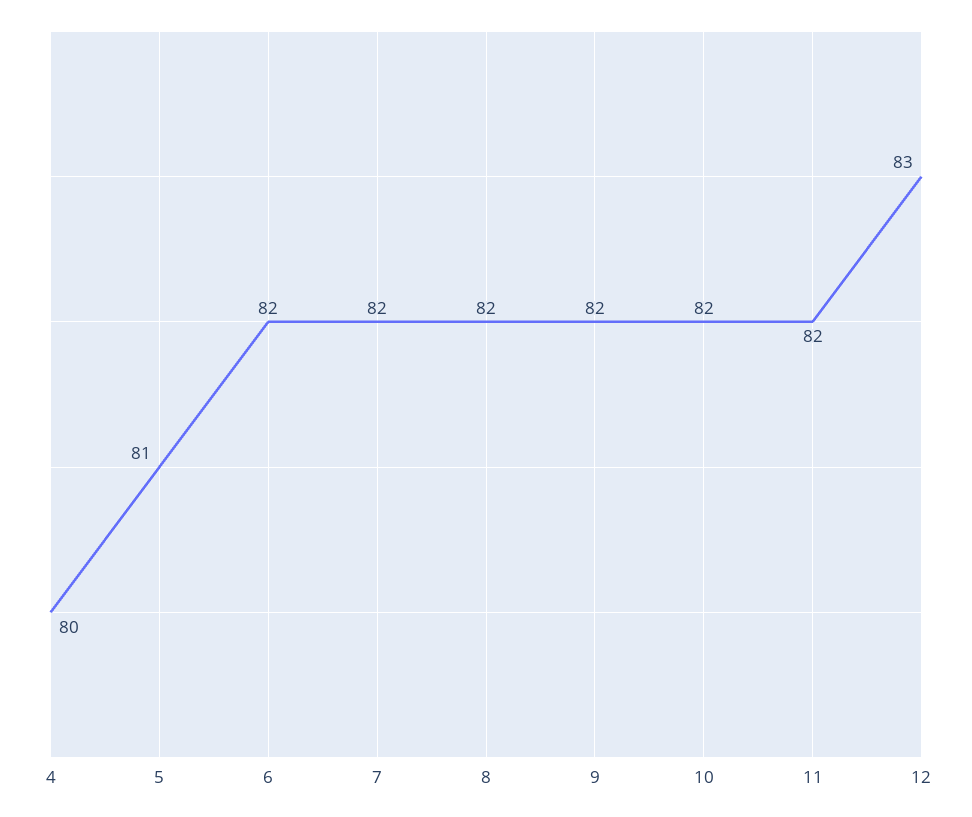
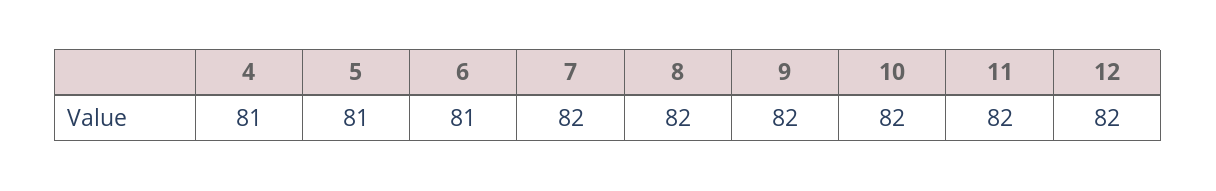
4: 80 -> 81
6: 82 -> 81
12: 83 -> 82

